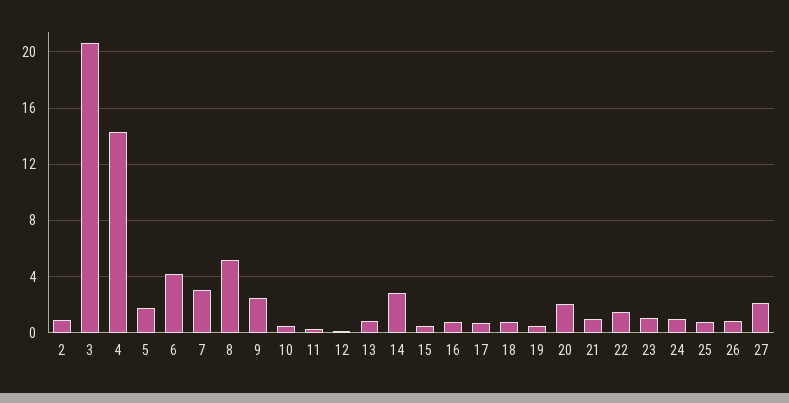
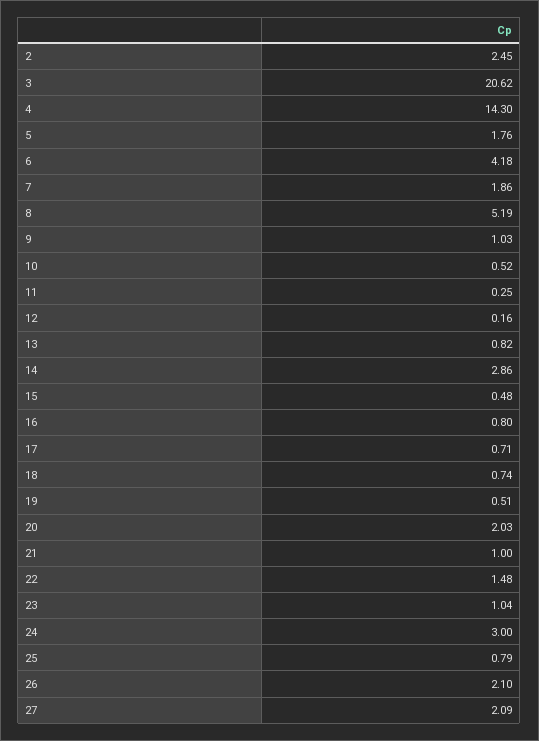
2: 1 -> 2.45
7: 3 -> 1.86
9: 2.5 -> 1.03
24: 1 -> 3
26: 1 -> 2.1

